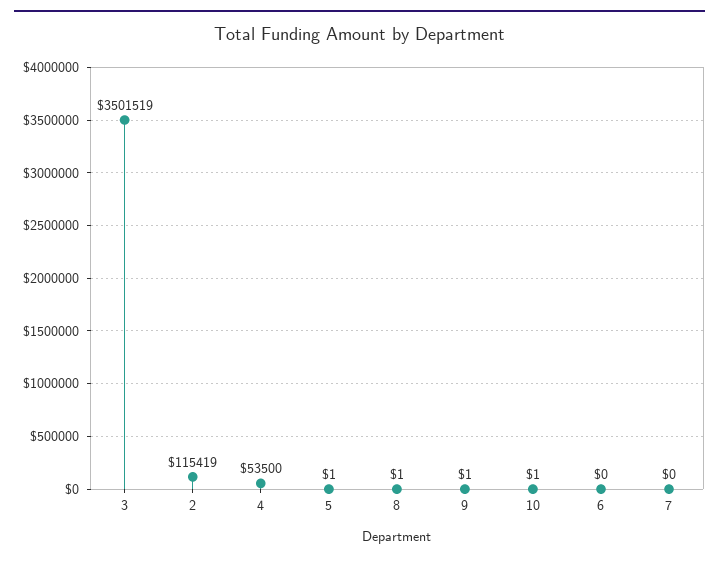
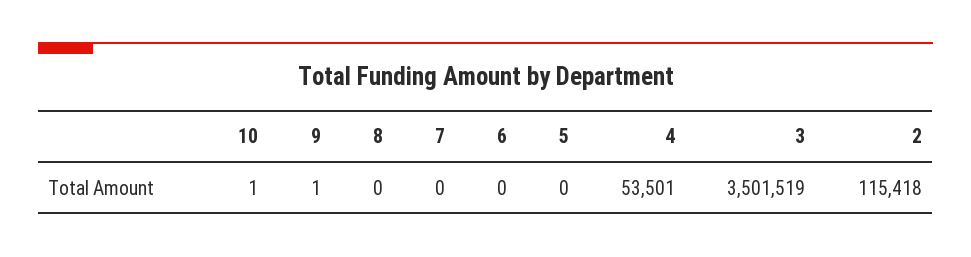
2: 115419 -> 115418
4: 53500 -> 53501
5: 1 -> 0
8: 1 -> 0

